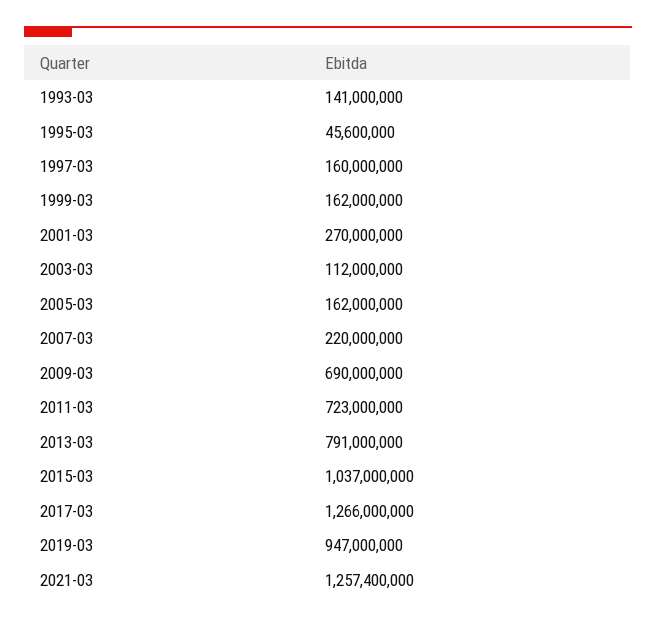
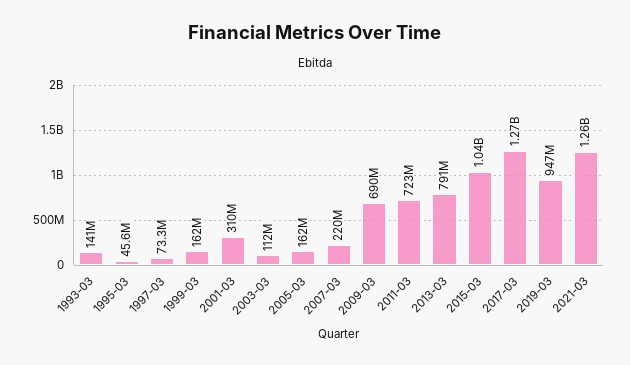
1997-03: 160000000 -> 73300000
2001-03: 270000000 -> 310000000

